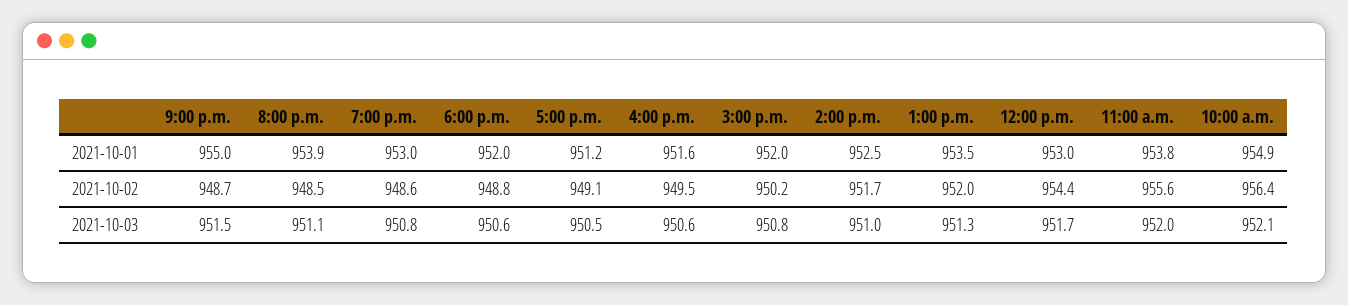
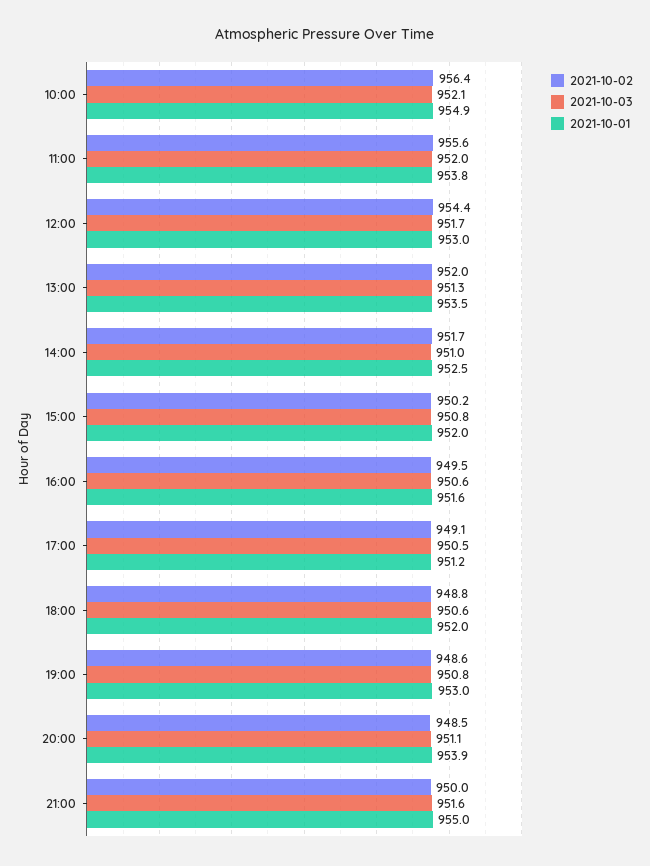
2021-10-02, 9:00 p.m.: 948.7 -> 950
2021-10-03, 9:00 p.m.: 951.5 -> 951.6

